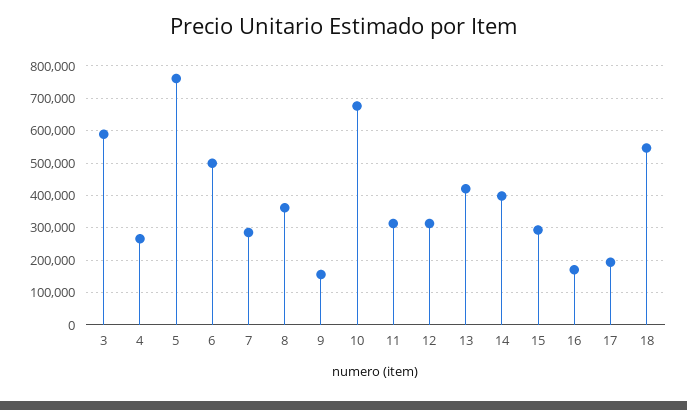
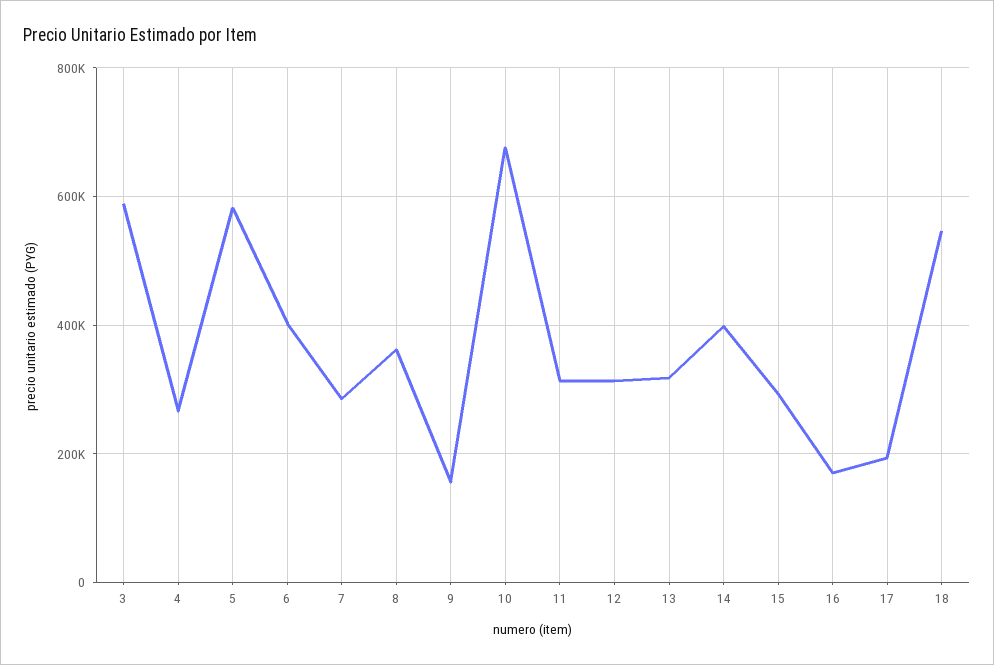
5: 760000 -> 580000
6: 500000 -> 400000
13: 420000 -> 320000

